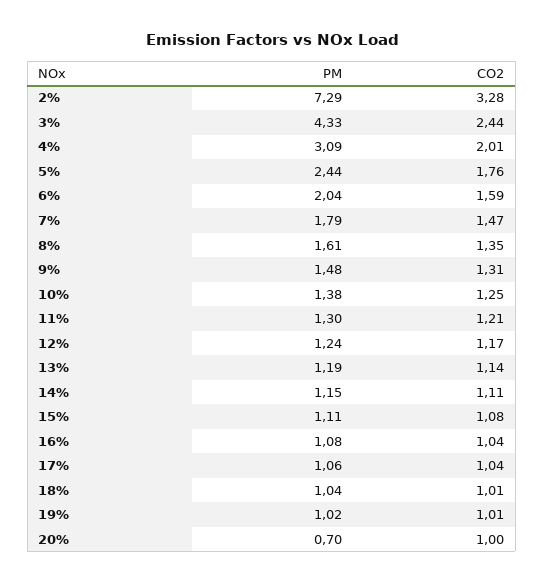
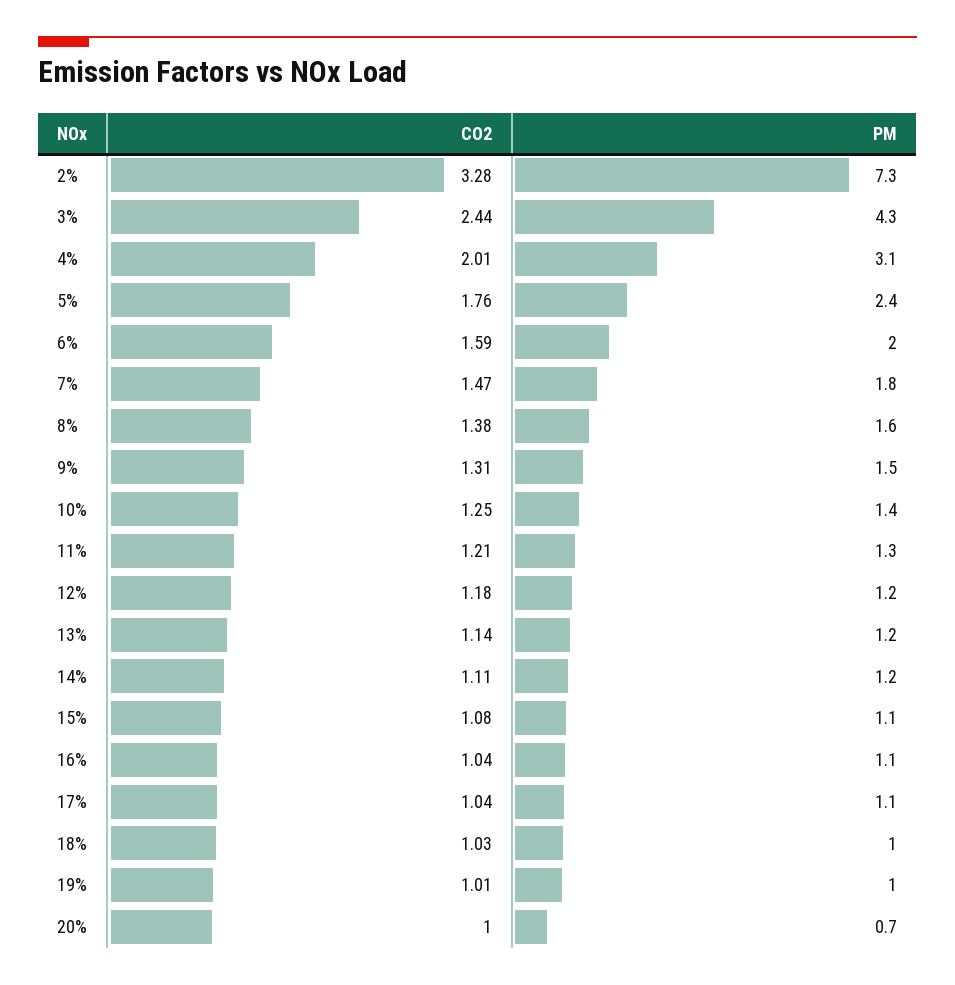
CO2, 8%: 1.35 -> 1.38
CO2, 12%: 1.17 -> 1.18
CO2, 18%: 1.01 -> 1.03

